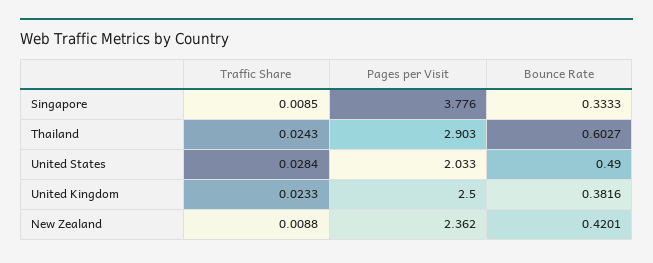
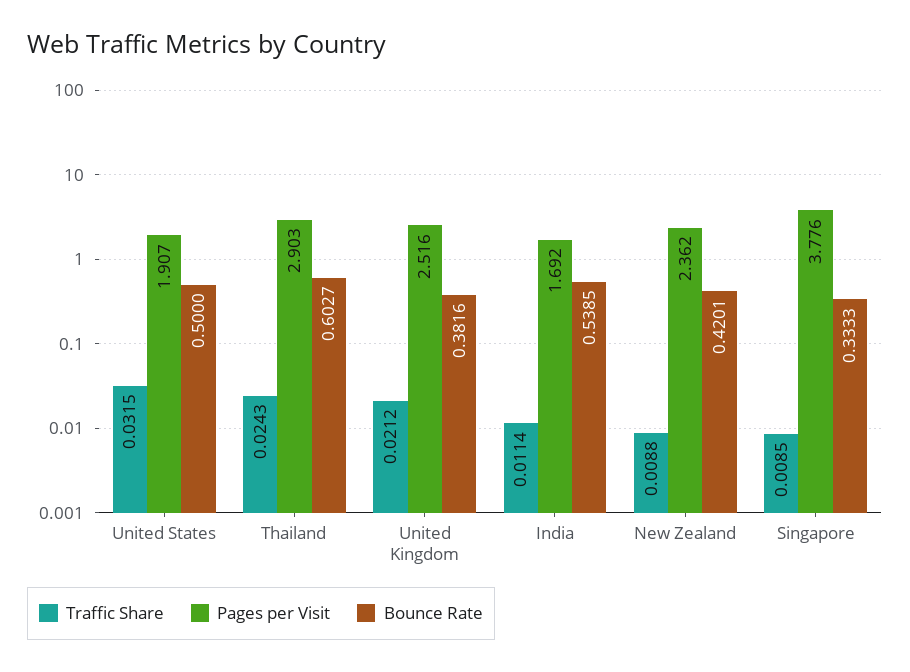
Traffic Share, United States: 0.0284 -> 0.0315
Pages per Visit, United States: 2.033 -> 1.907
Bounce Rate, United States: 0.49 -> 0.5
Traffic Share, United Kingdom: 0.0233 -> 0.0212
Pages per Visit, United Kingdom: 2.5 -> 2.516
Traffic Share, India: none -> 0.0114
Pages per Visit, India: none -> 1.692
Bounce Rate, India: none -> 0.5385

